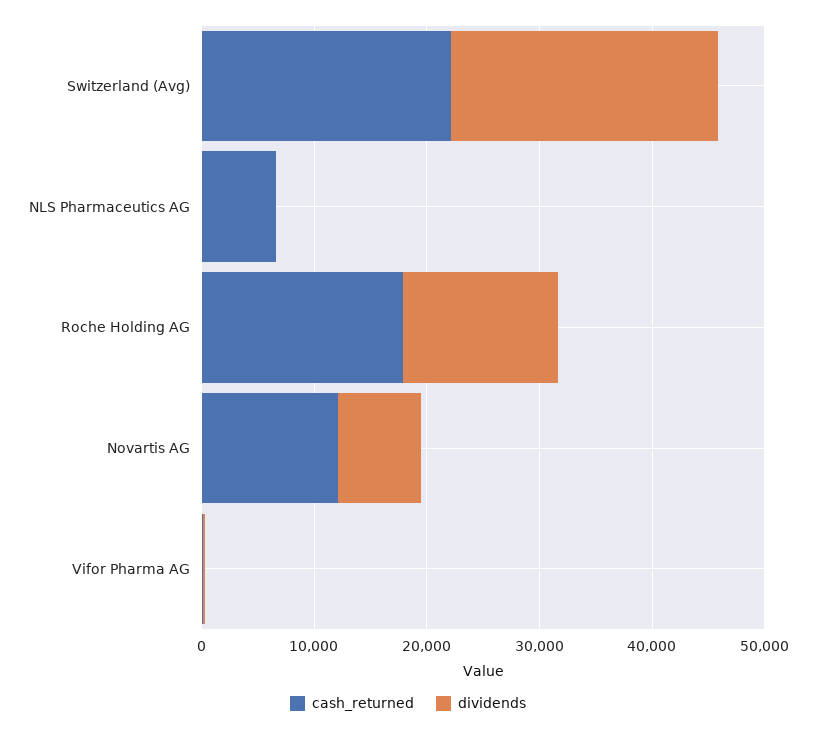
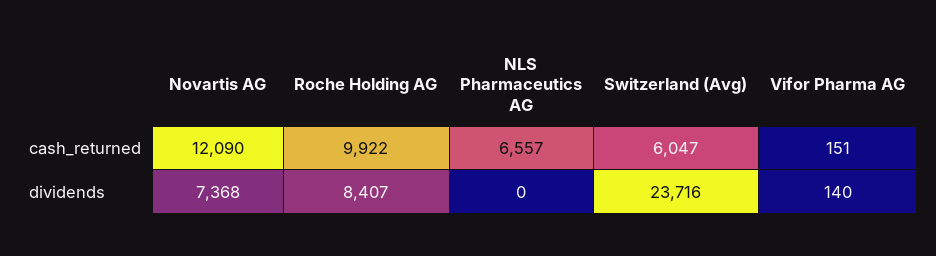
cash_returned, Switzerland (Avg): 22000 -> 6047
cash_returned, Roche Holding AG: 18000 -> 9922
dividends, Roche Holding AG: 14000 -> 8407

